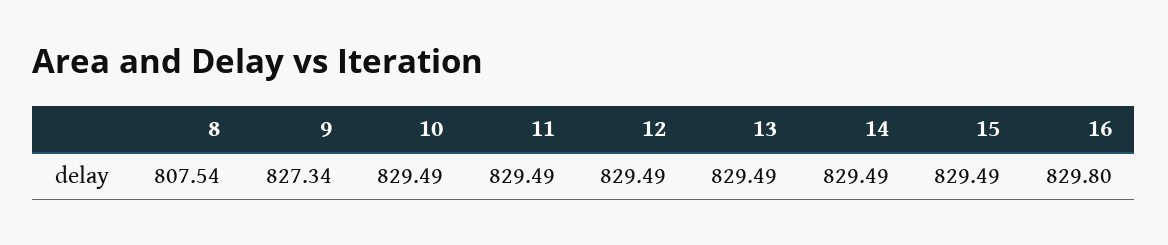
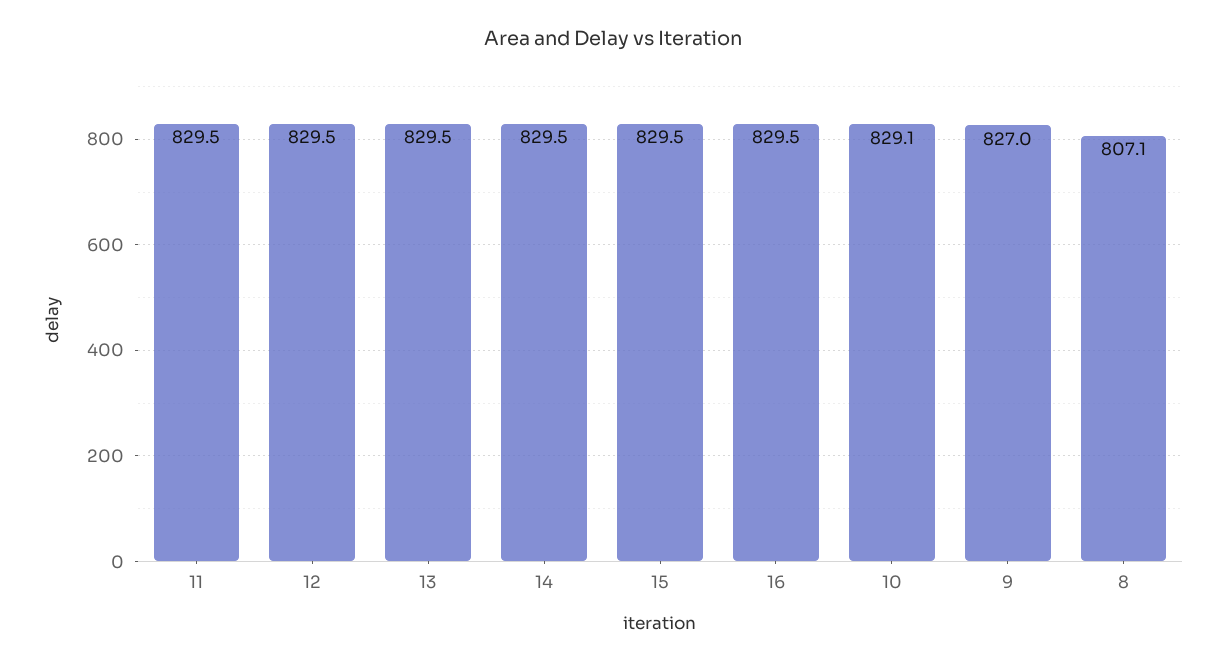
8: 807.54 -> 807.1
9: 827.34 -> 827
10: 829.49 -> 829.1
16: 829.8 -> 829.5

